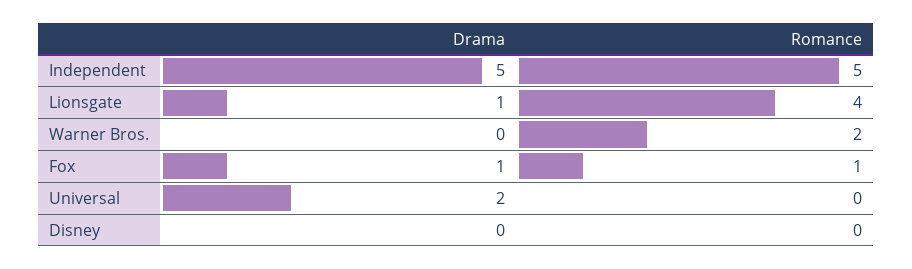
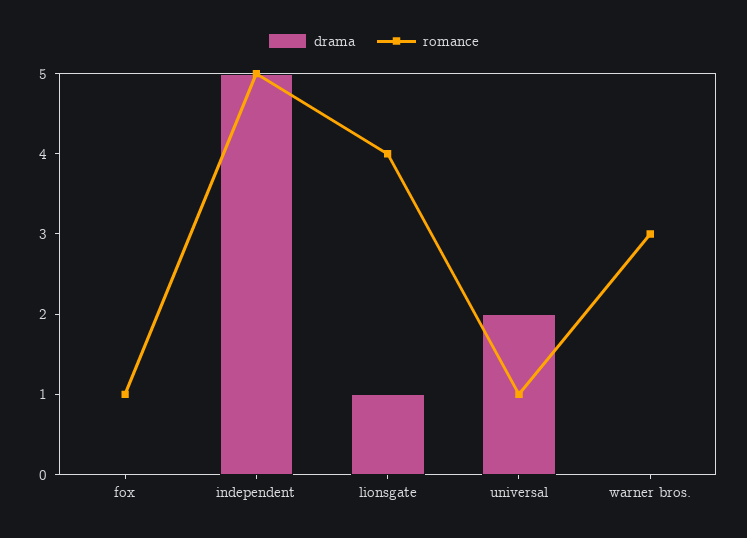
Romance, Warner Bros.: 2 -> 3
Drama, Fox: 1 -> 0
Romance, Universal: 0 -> 1
Drama, Disney: 0 -> none
Romance, Disney: 0 -> none

